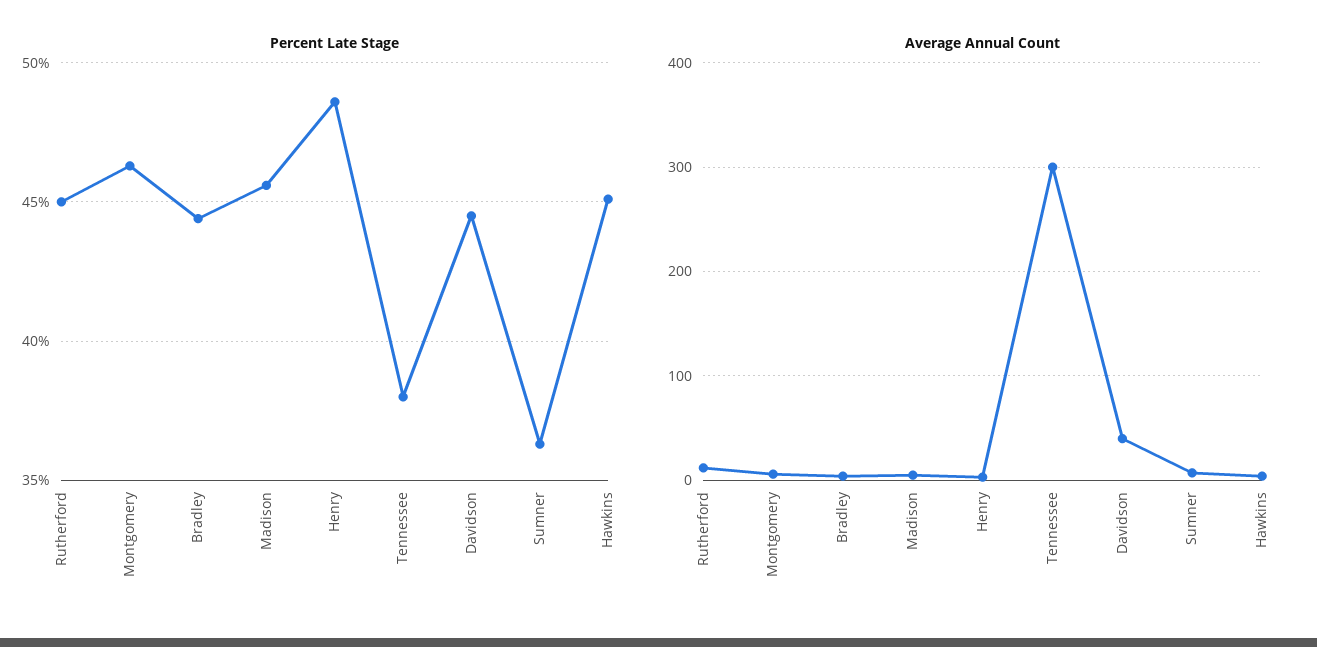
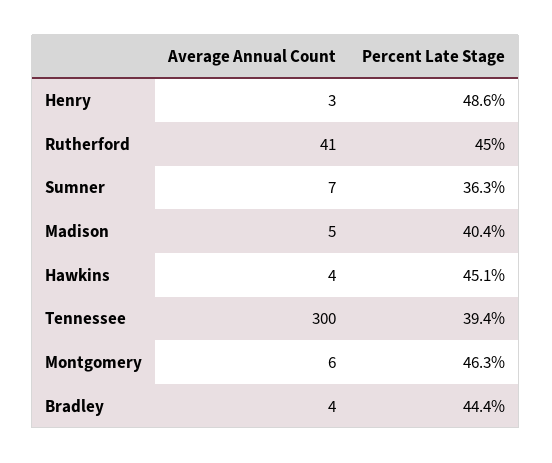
Percent Late Stage, Madison: 45.5 -> 40.4
Percent Late Stage, Tennessee: 38 -> 39.4
Percent Late Stage, Davidson: 44.5 -> none
Average Annual Count, Rutherford: 10 -> 41
Average Annual Count, Davidson: 40 -> none

